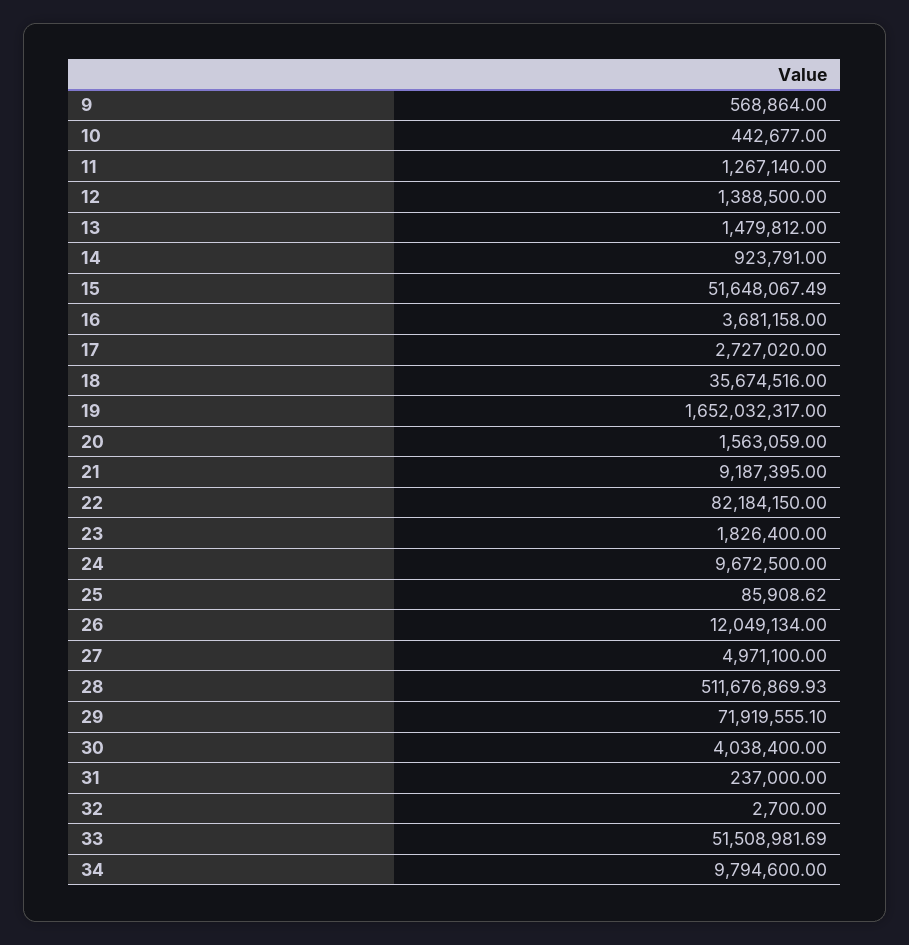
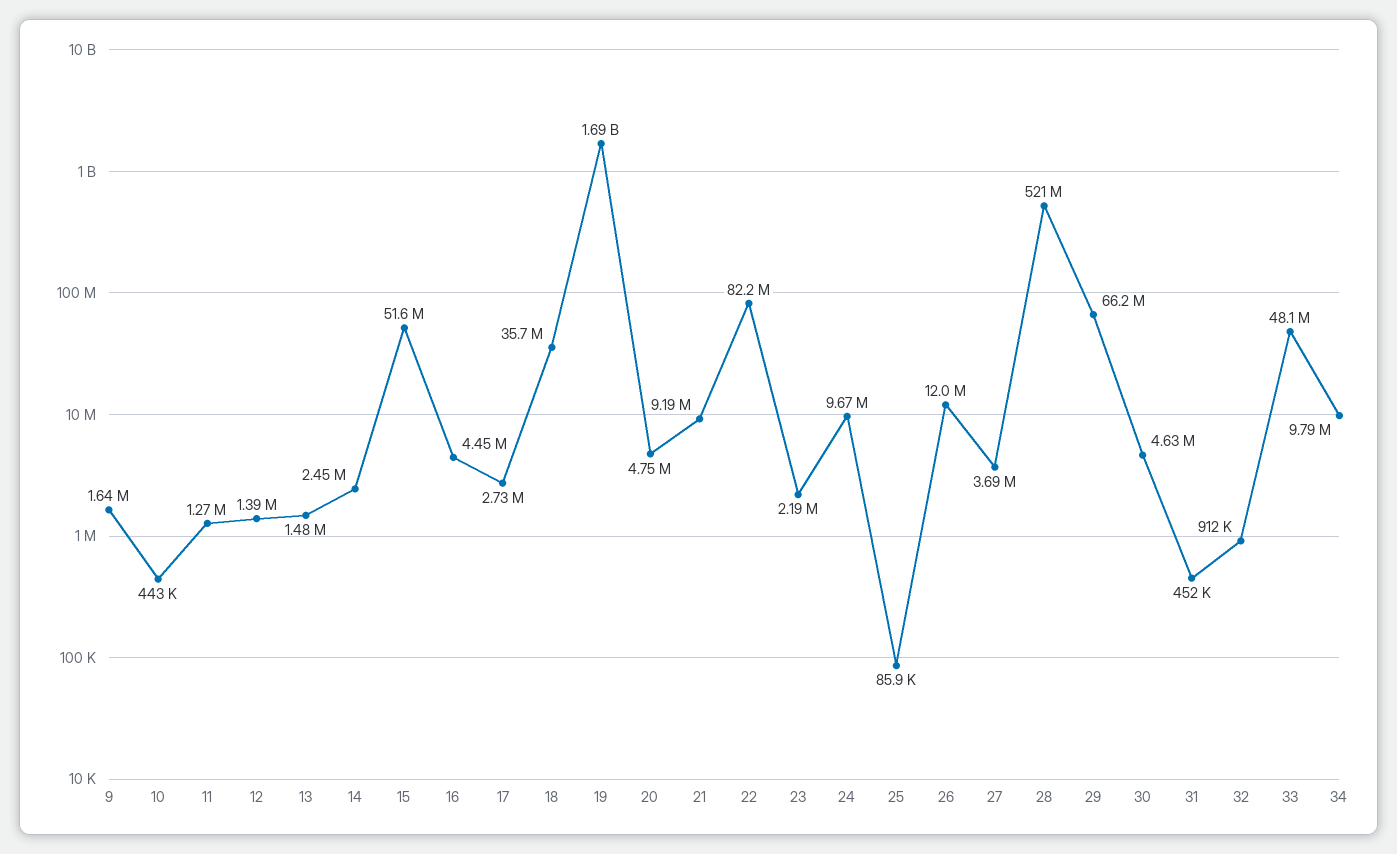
9: 568864 -> 1640000
14: 923791 -> 2450000
16: 3681158 -> 4450000
19: 1652032317 -> 1690000000
20: 1563059 -> 4750000
23: 1826400 -> 2190000
27: 4971100 -> 3690000
28: 511676869.93 -> 521000000
29: 71919555.1 -> 66200000
30: 4038400 -> 4630000
31: 237000 -> 452000
32: 2700 -> 912000
33: 51508981.69 -> 48100000

